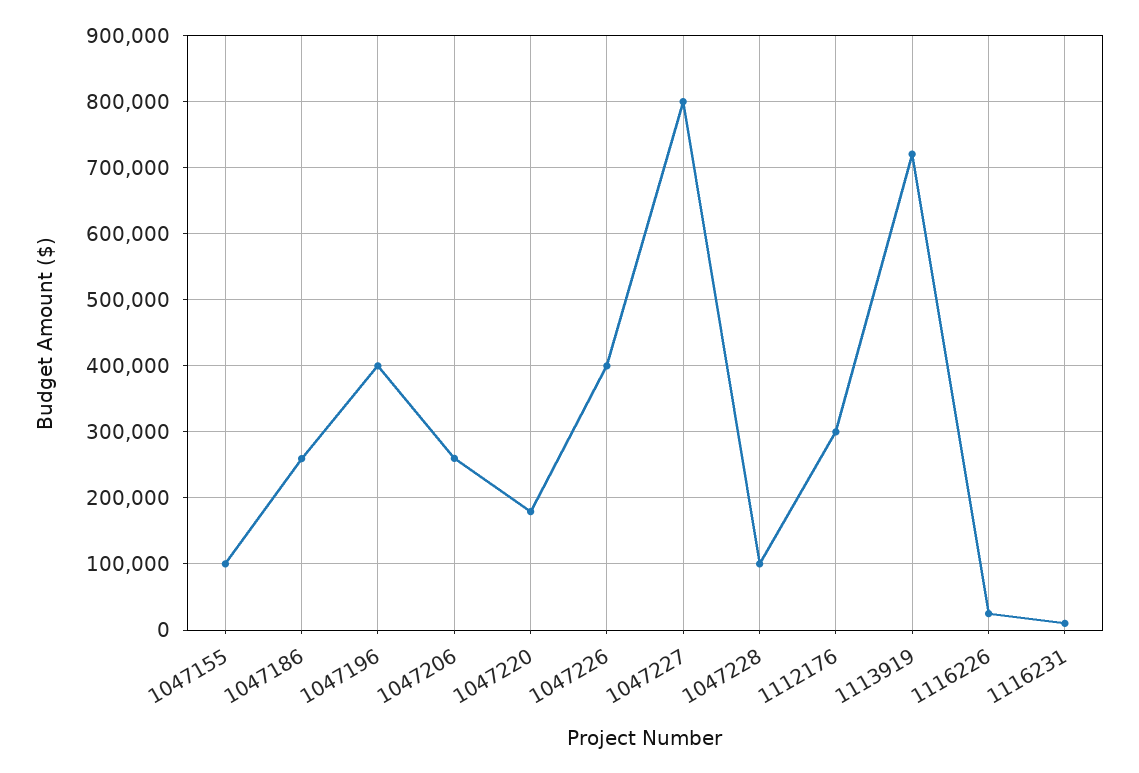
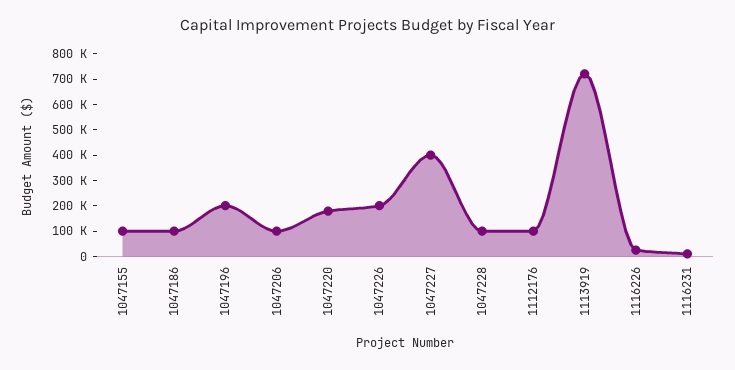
1047186: 260000 -> 100000
1047196: 400000 -> 200000
1047206: 260000 -> 100000
1047226: 400000 -> 200000
1047227: 800000 -> 400000
1112176: 300000 -> 100000

